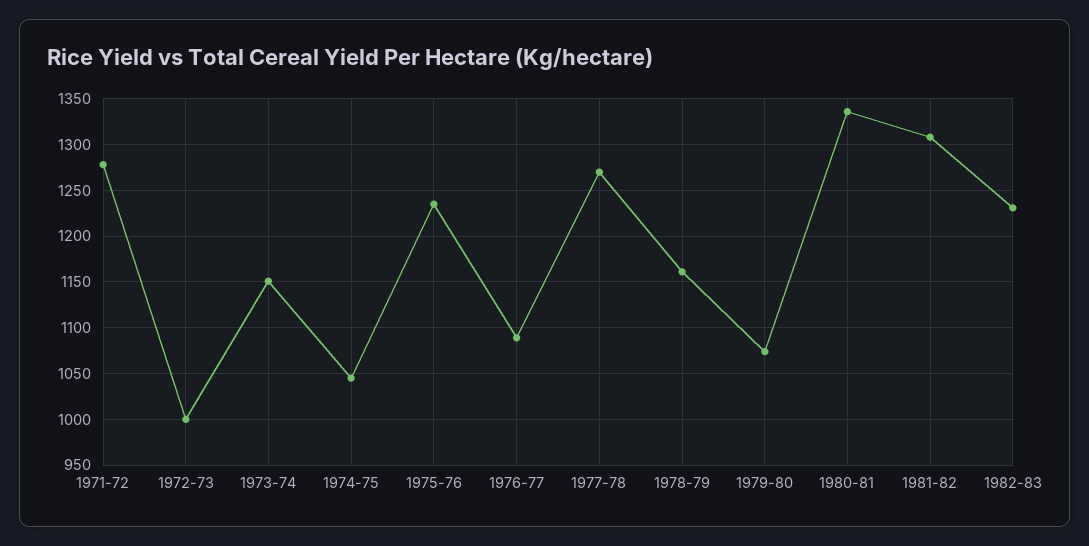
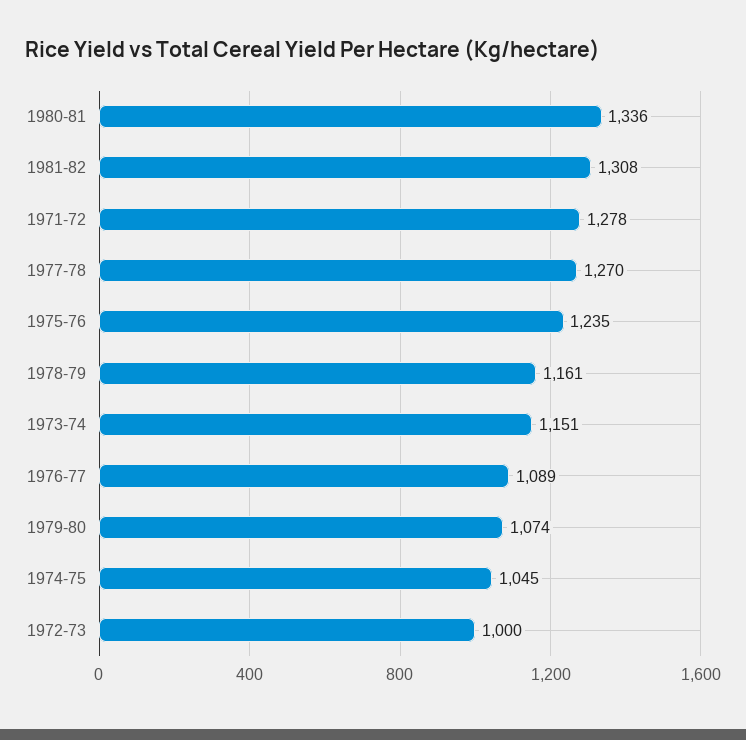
1982-83: 1230 -> none

